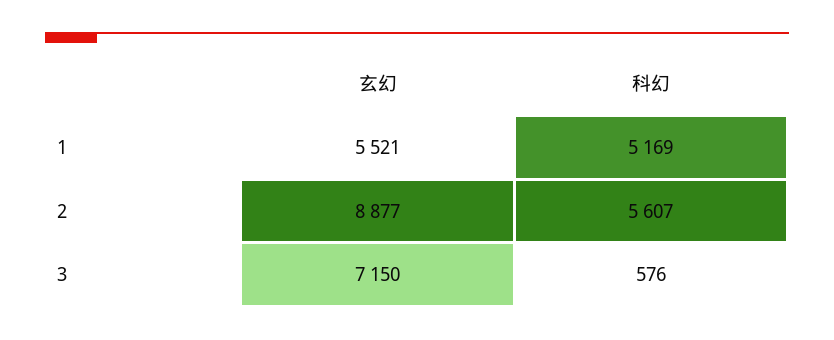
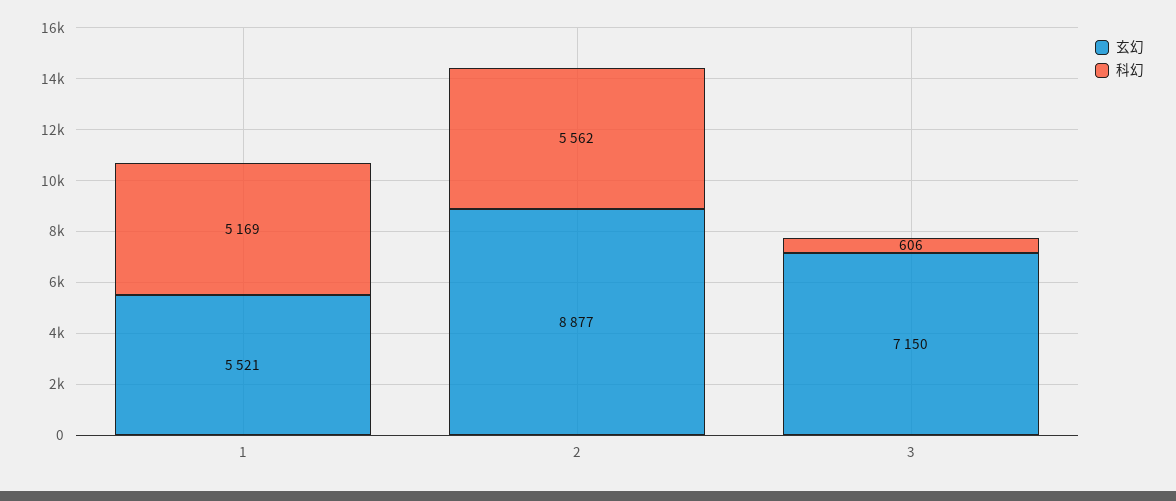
科幻, 2: 5607 -> 5562
科幻, 3: 576 -> 606

